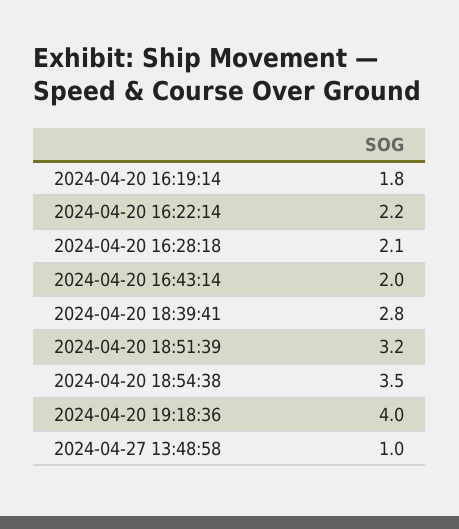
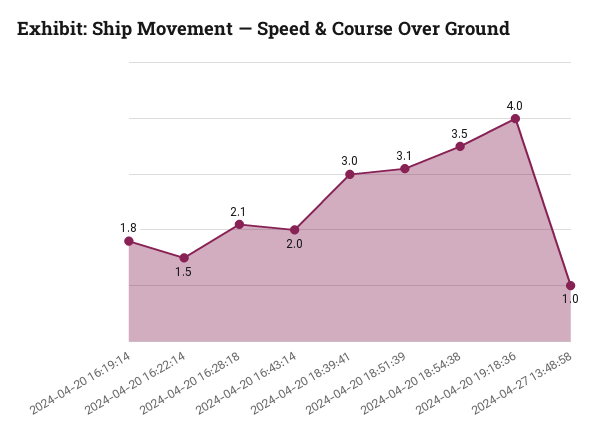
2024-04-20 16:22:14: 2.2 -> 1.5
2024-04-20 18:39:41: 2.8 -> 3
2024-04-20 18:51:39: 3.2 -> 3.1

